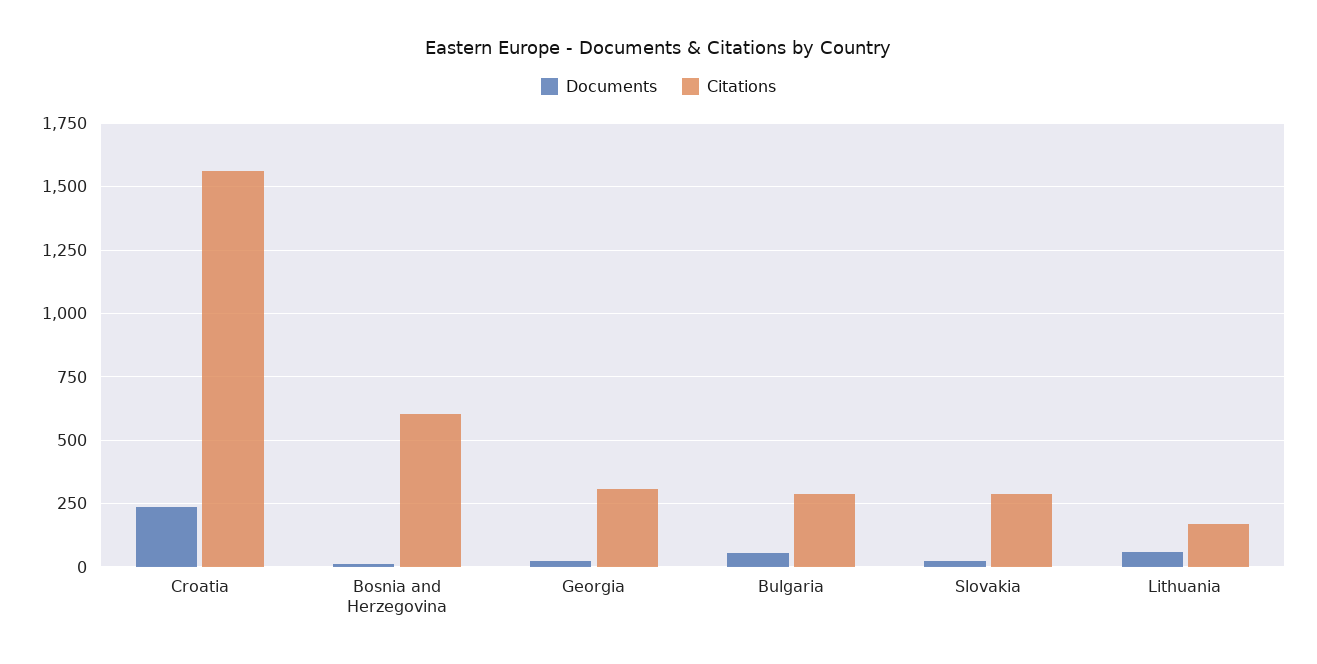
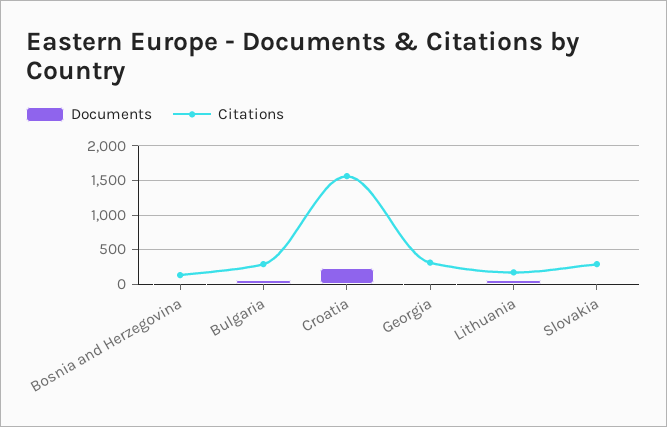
Citations, Bosnia and Herzegovina: 600 -> 100

